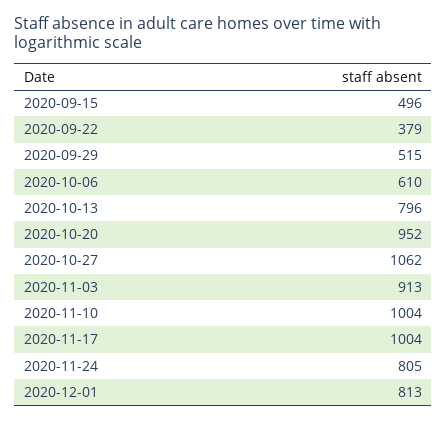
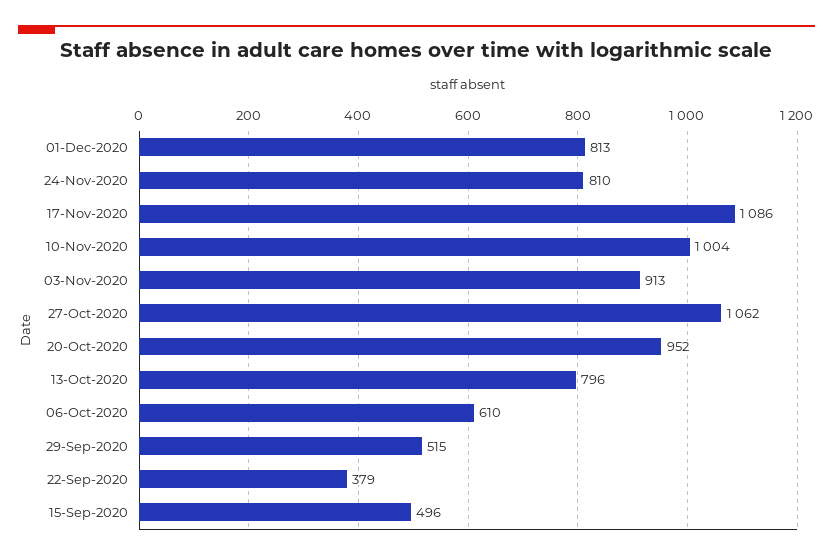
2020-11-17: 1004 -> 1086
2020-11-24: 805 -> 810

